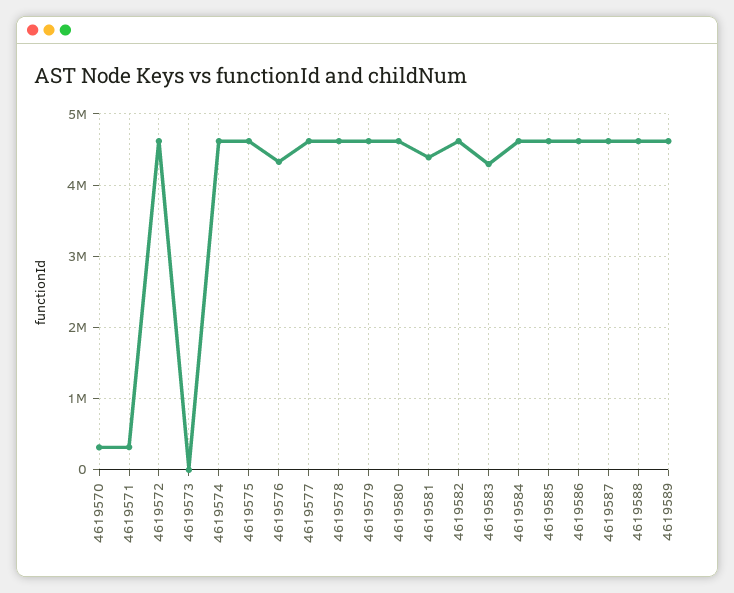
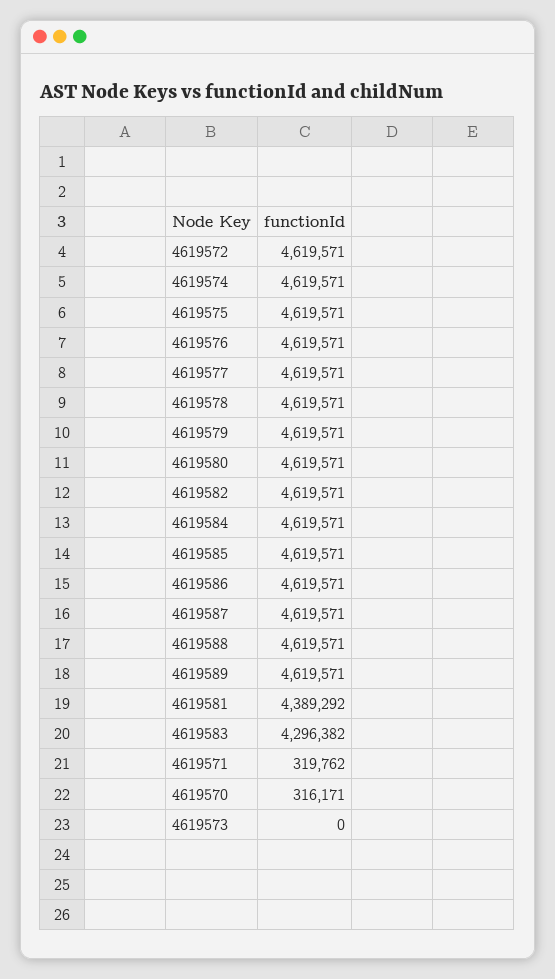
4619576: 4300000 -> 4619571

